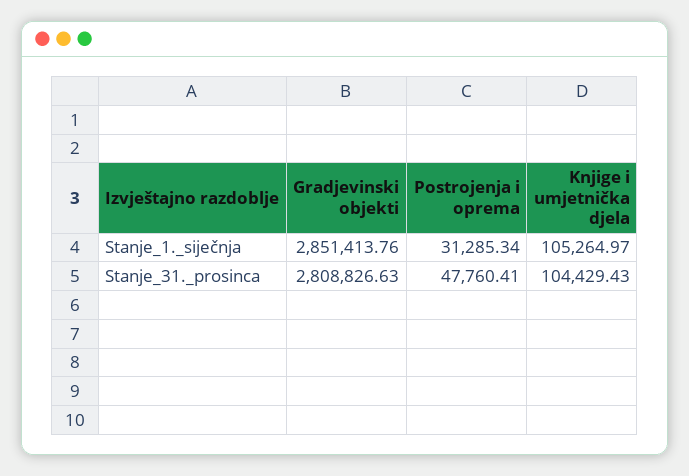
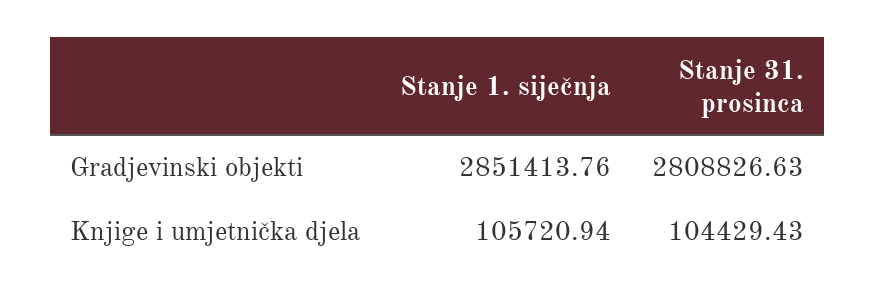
Postrojenja i oprema, Stanje_1._siječnja: 31285.34 -> none
Knjige i umjetnička djela, Stanje_1._siječnja: 105264.97 -> 105720.94
Postrojenja i oprema, Stanje_31._prosinca: 47760.41 -> none

